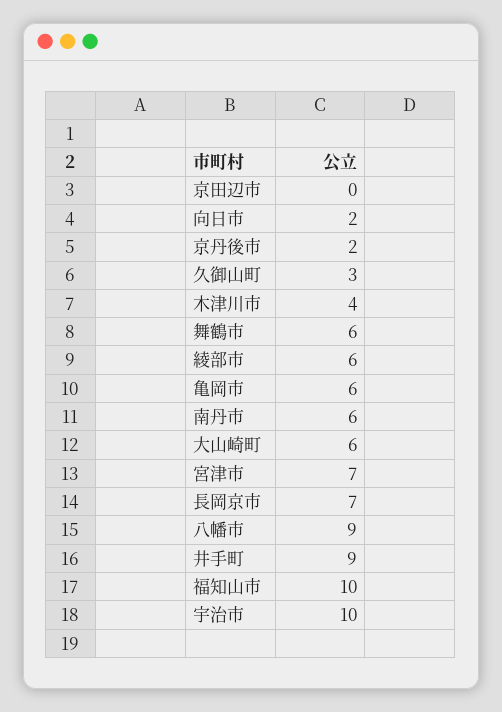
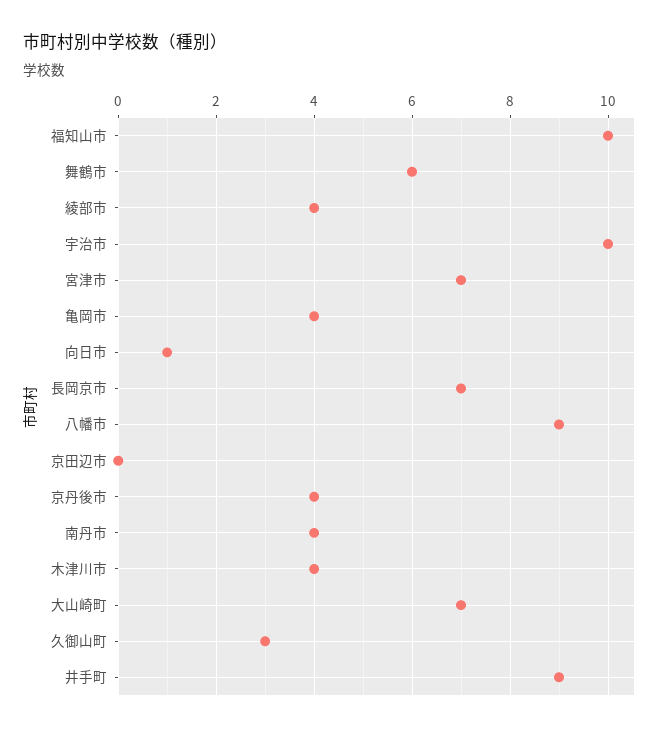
向日市: 2 -> 1
京丹後市: 2 -> 4
綾部市: 6 -> 4
亀岡市: 6 -> 4
南丹市: 6 -> 4
大山崎町: 6 -> 7

